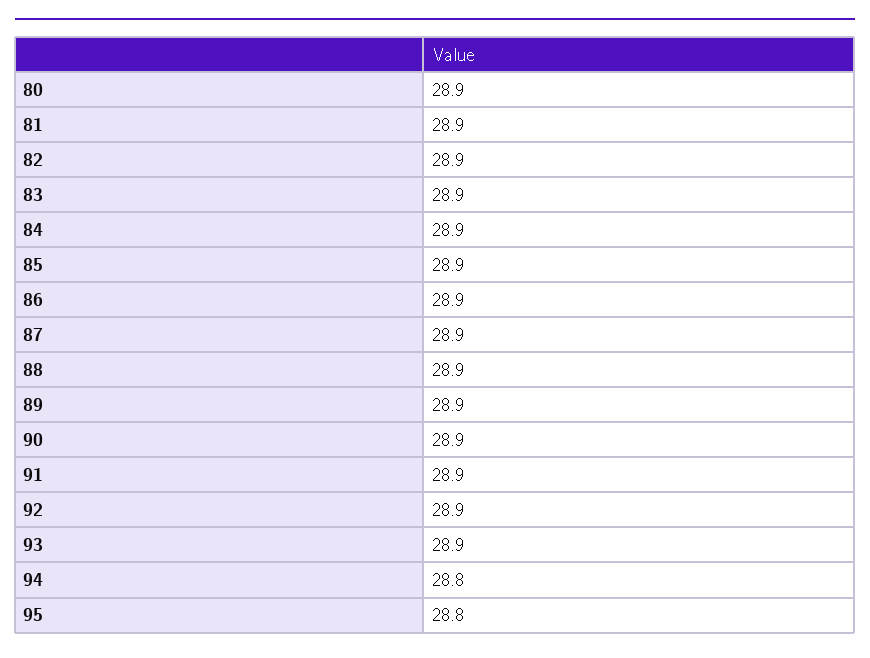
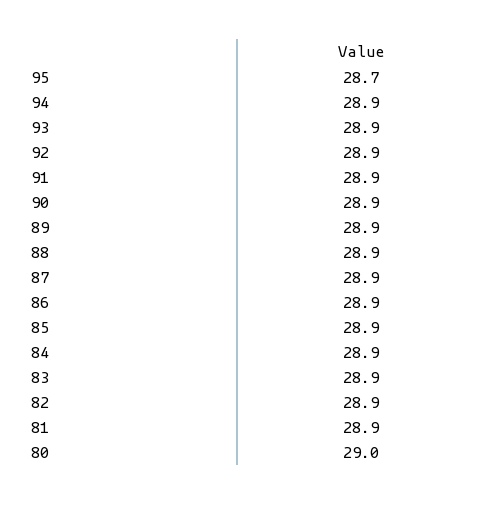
80: 28.9 -> 29
94: 28.8 -> 28.9
95: 28.8 -> 28.7

